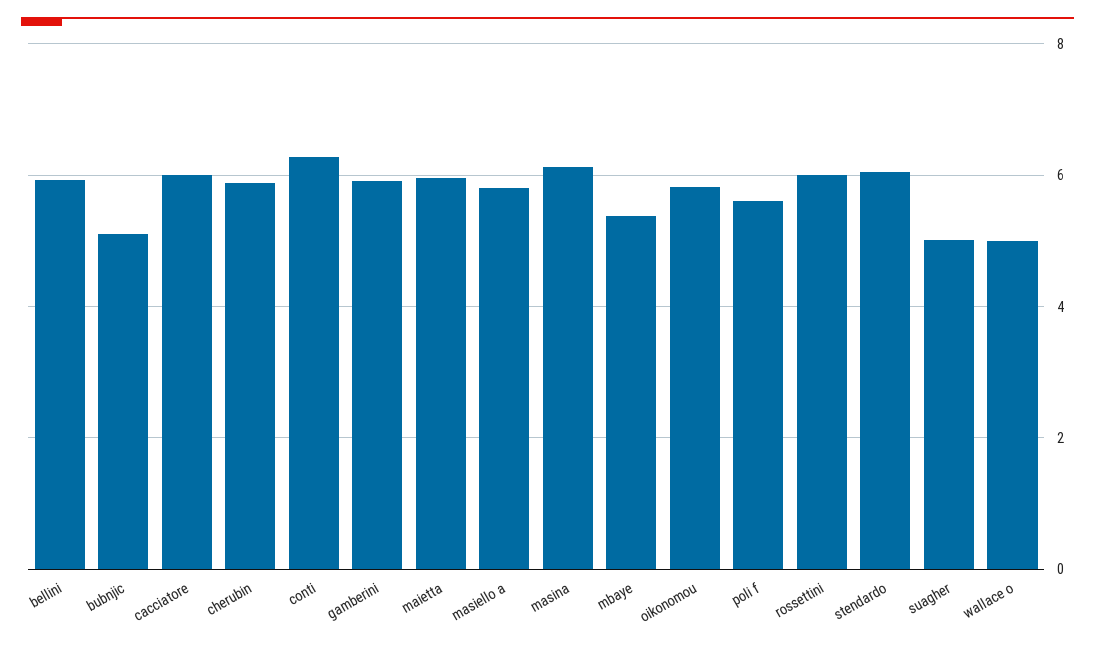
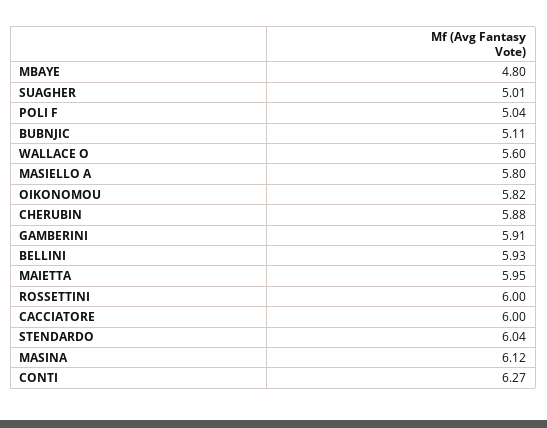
mbaye: 5.4 -> 4.8
poli f: 5.6 -> 5.04
wallace o: 5 -> 5.6

